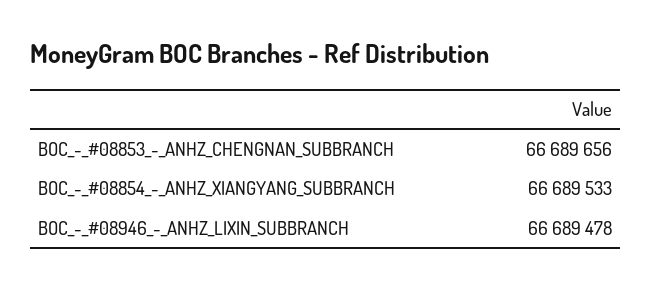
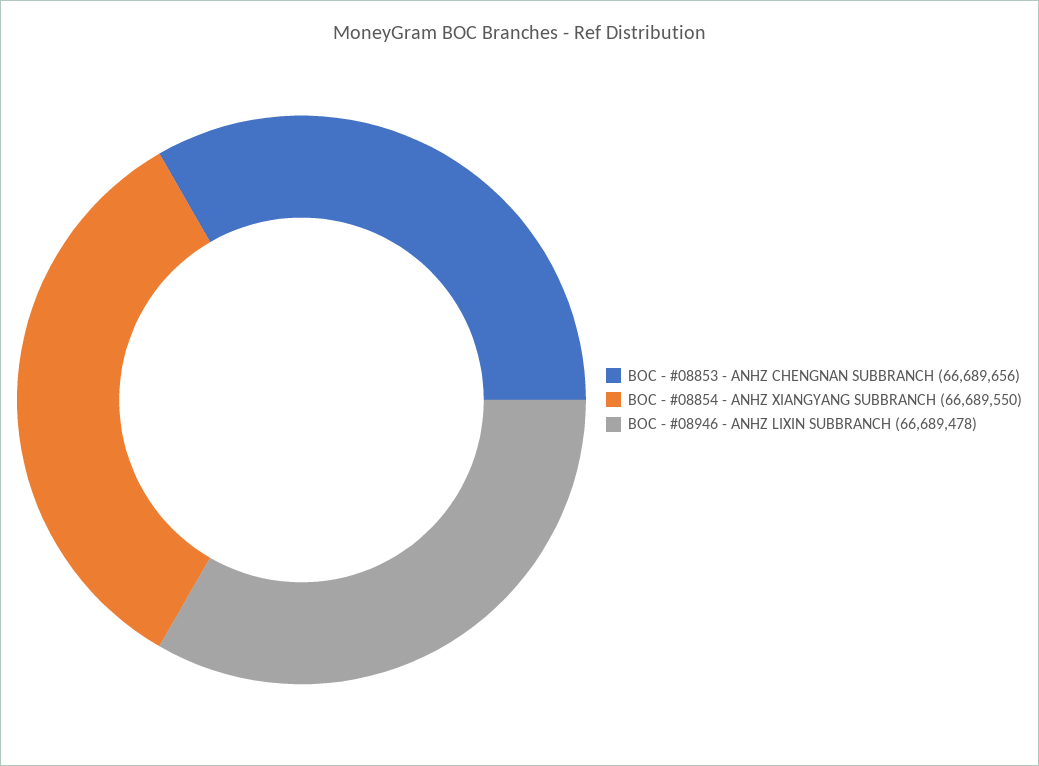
BOC_-_#08854_-_ANHZ_XIANGYANG_SUBBRANCH: 66689533 -> 66689550

